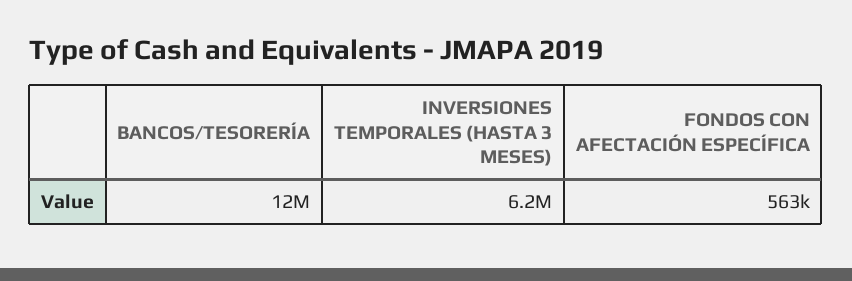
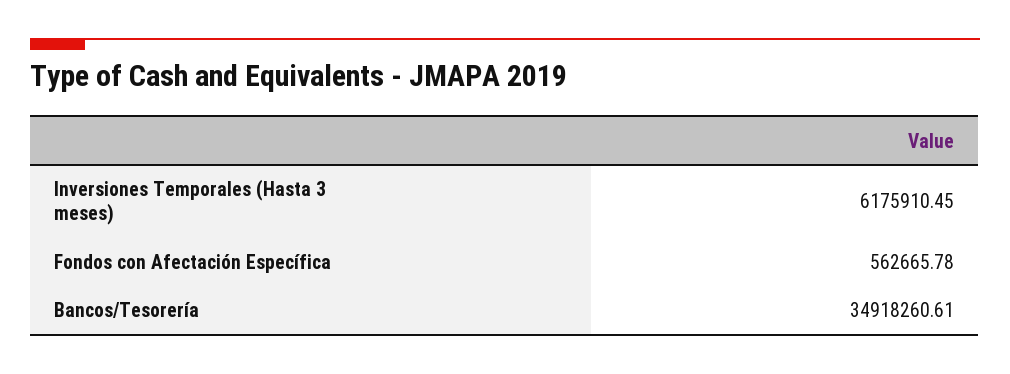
BANCOS/TESORERÍA: 12000000 -> 34918260.61

